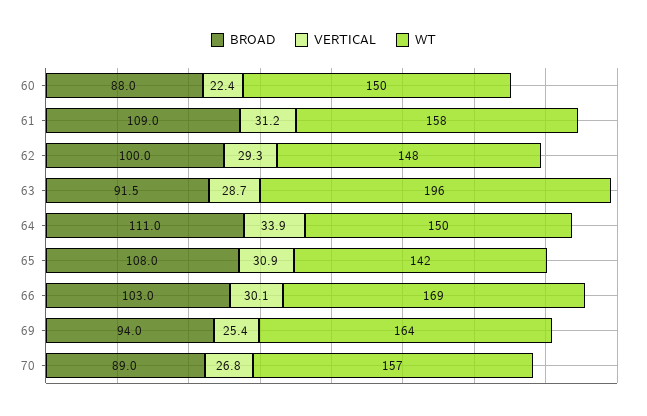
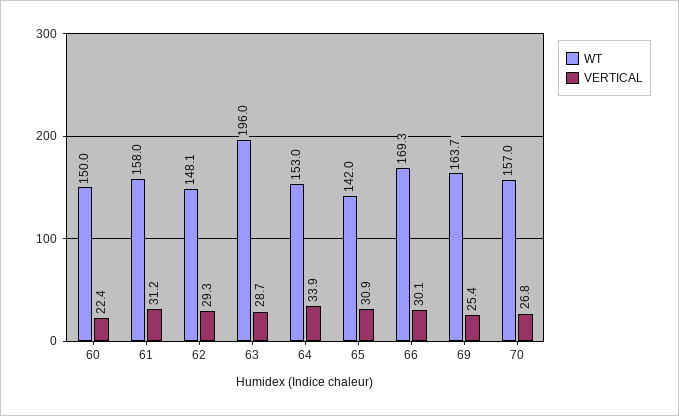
BROAD, 60: 88 -> none
BROAD, 61: 109 -> none
BROAD, 62: 100 -> none
BROAD, 63: 91.5 -> none
BROAD, 64: 111 -> none
WT, 64: 150 -> 153
BROAD, 65: 108 -> none
BROAD, 66: 103 -> none
BROAD, 69: 94 -> none
BROAD, 70: 89 -> none

